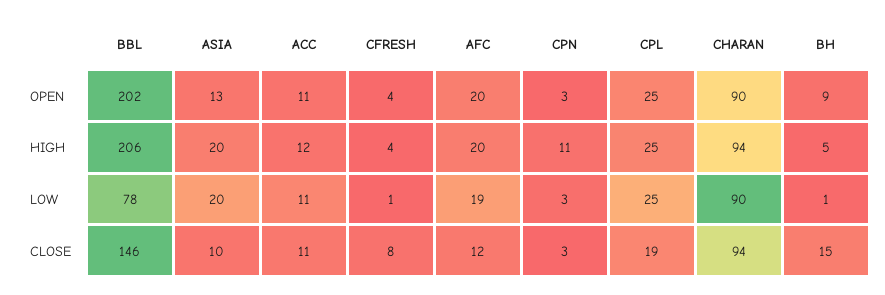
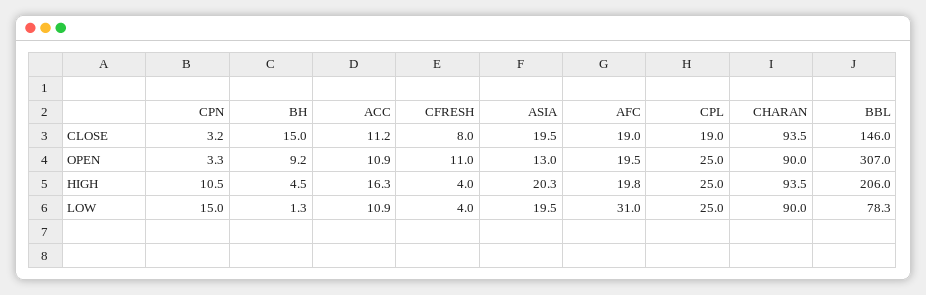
BBL, OPEN: 202 -> 307
CFRESH, OPEN: 4 -> 11
ACC, HIGH: 12 -> 16.3
CFRESH, LOW: 1 -> 4
AFC, LOW: 19 -> 31
CPN, LOW: 3 -> 15
ASIA, CLOSE: 10 -> 19.5
AFC, CLOSE: 12 -> 19

